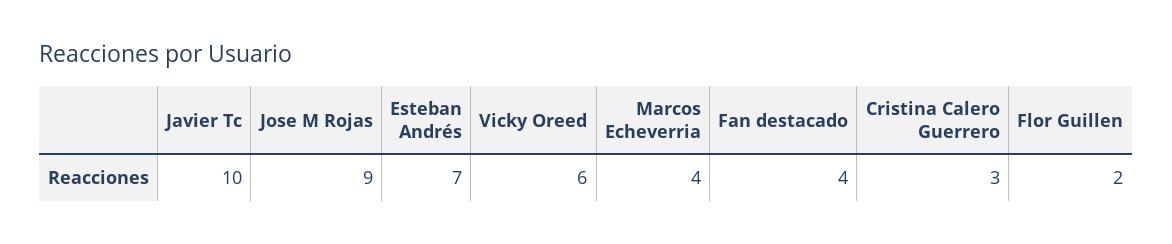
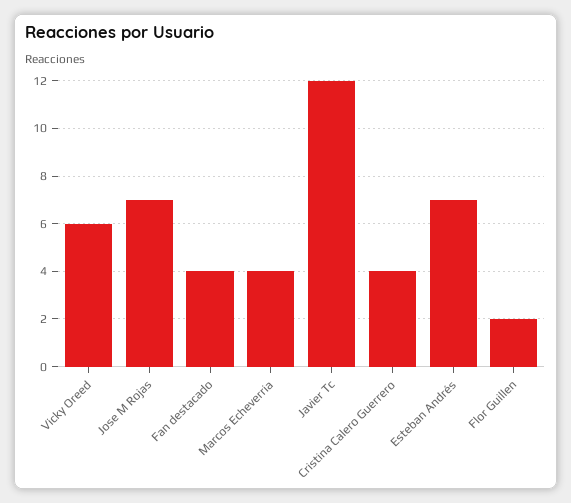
Javier Tc: 10 -> 12
Jose M Rojas: 9 -> 7
Cristina Calero Guerrero: 3 -> 4

